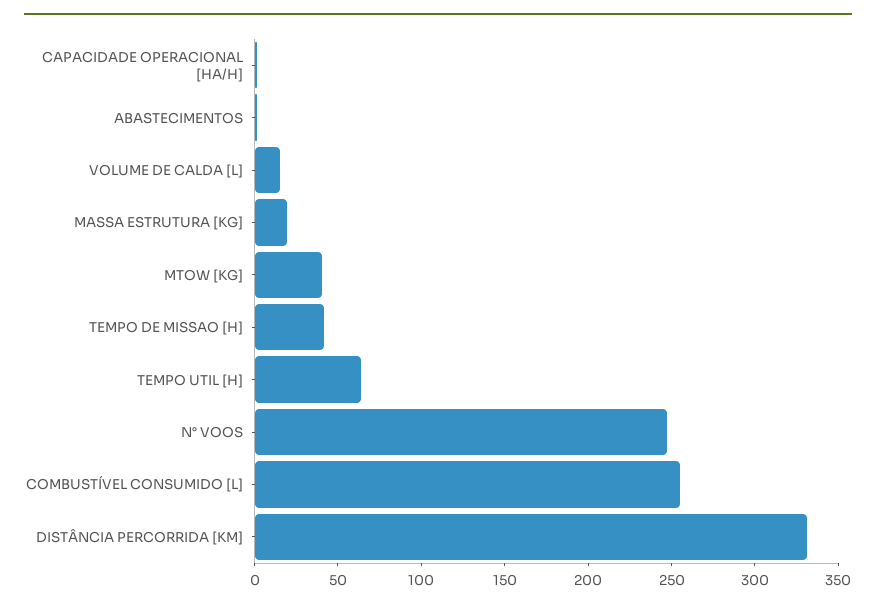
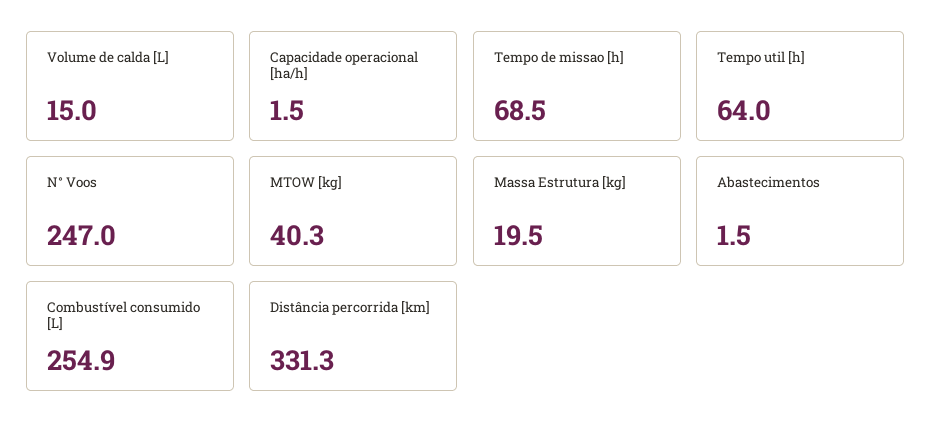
TEMPO DE MISSAO [H]: 40 -> 68.5

